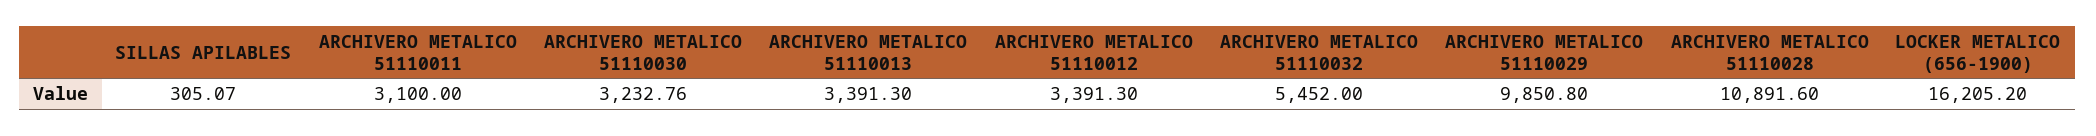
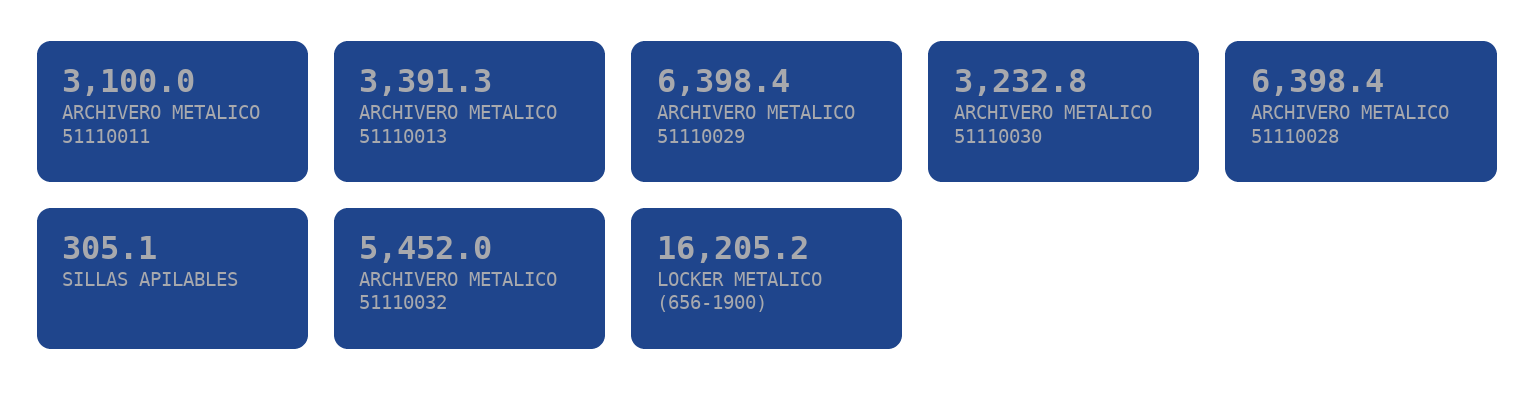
ARCHIVERO METALICO 51110012: 3391.3 -> none
ARCHIVERO METALICO 51110029: 9850.8 -> 6398.4
ARCHIVERO METALICO 51110028: 10891.6 -> 6398.4

